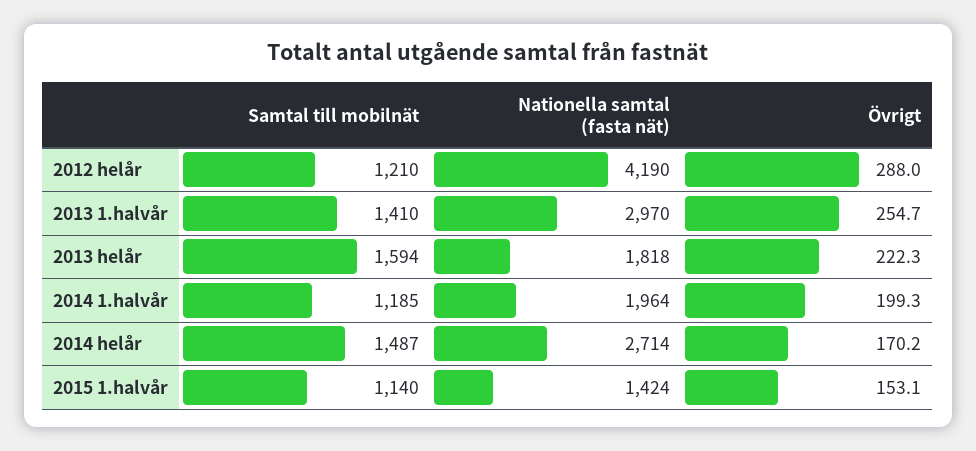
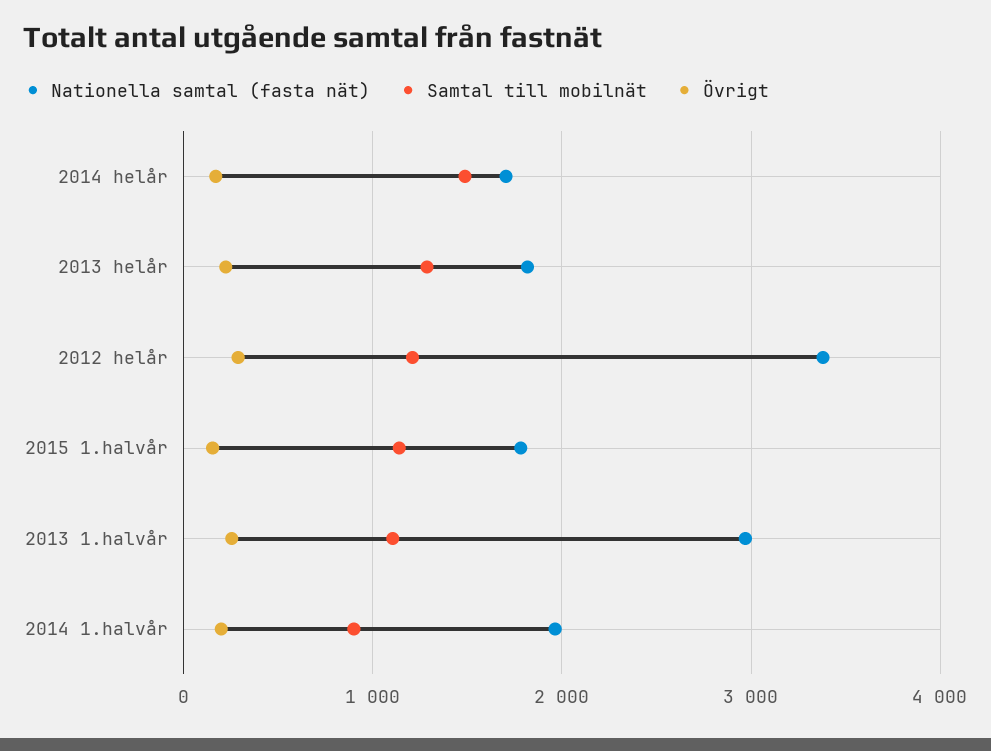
Nationella samtal (fasta nät), 2012 helår: 4190 -> 3400
Samtal till mobilnät, 2013 1.halvår: 1410 -> 1100
Samtal till mobilnät, 2013 helår: 1594 -> 1300
Samtal till mobilnät, 2014 1.halvår: 1185 -> 900
Nationella samtal (fasta nät), 2014 helår: 2714 -> 1700
Nationella samtal (fasta nät), 2015 1.halvår: 1424 -> 1800

